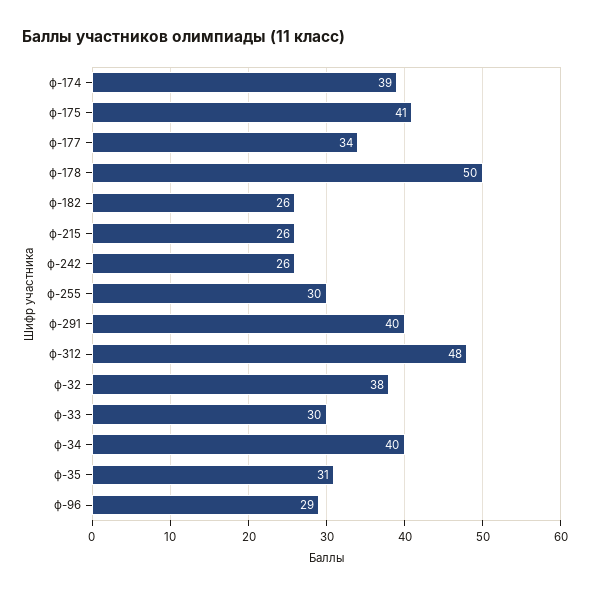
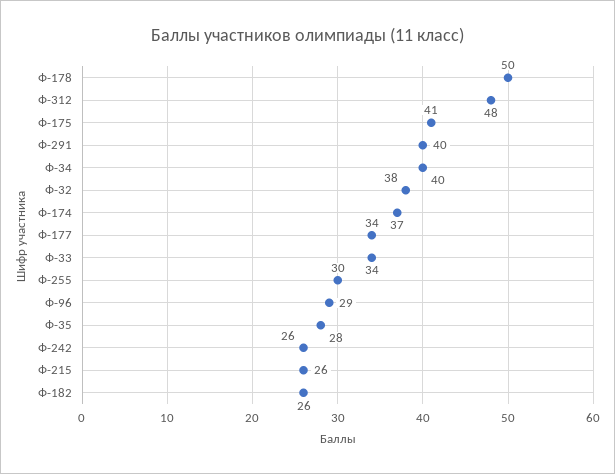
ф-174: 39 -> 37
ф-33: 30 -> 34
ф-35: 31 -> 28

